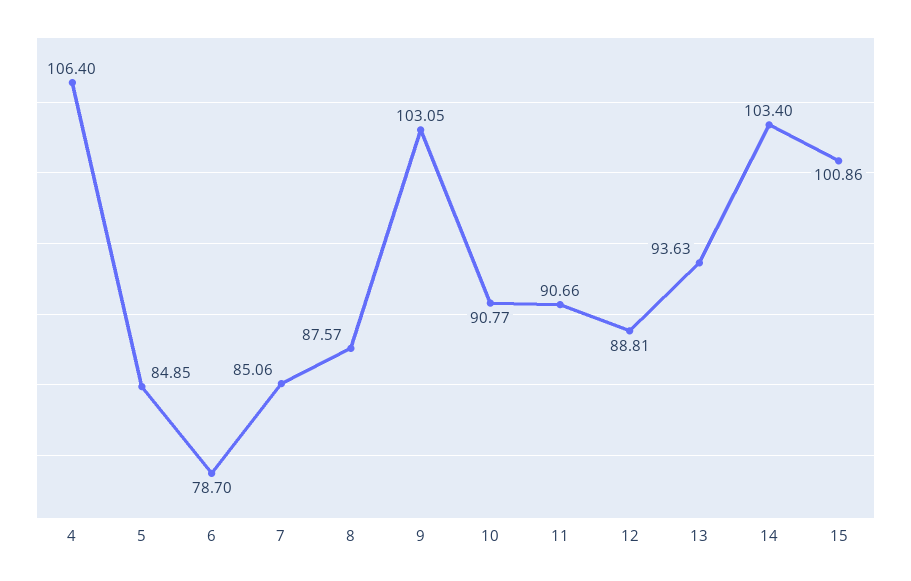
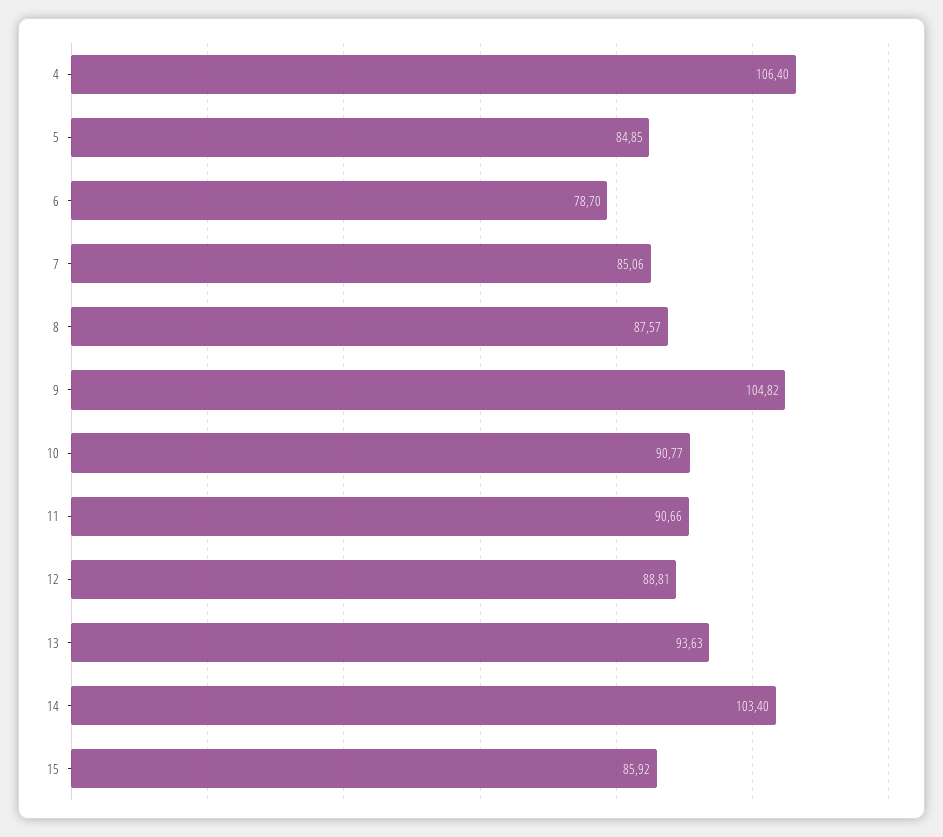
9: 103.05 -> 104.82
15: 100.86 -> 85.92

